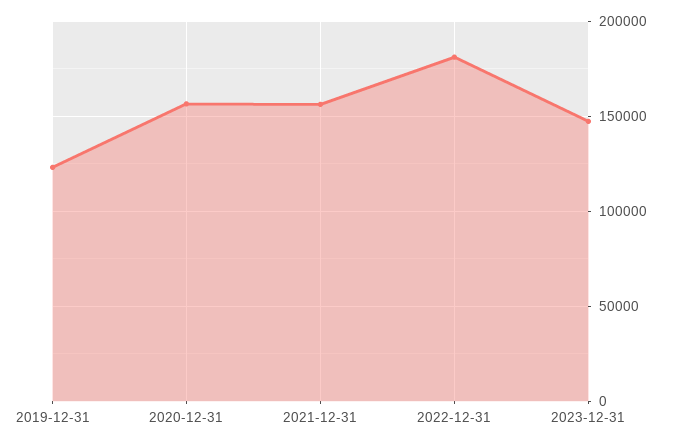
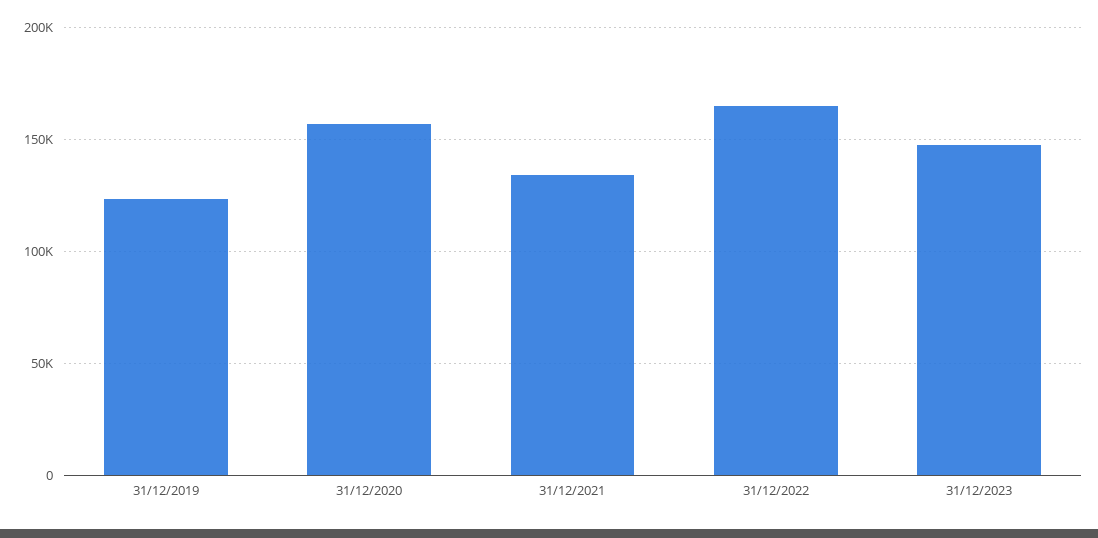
2021-12-31: 155000 -> 135000
2022-12-31: 180000 -> 165000

